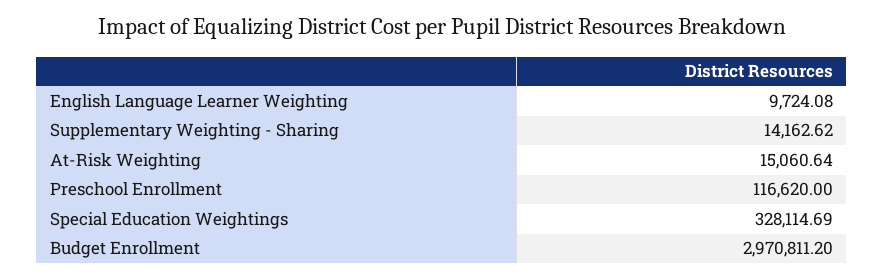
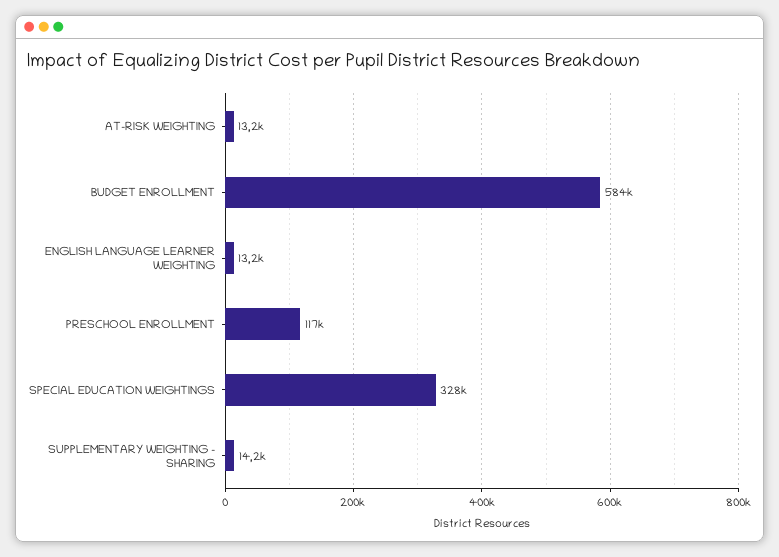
English Language Learner Weighting: 9724.08 -> 13200
At-Risk Weighting: 15060.64 -> 13200
Budget Enrollment: 2970811.2 -> 584000

